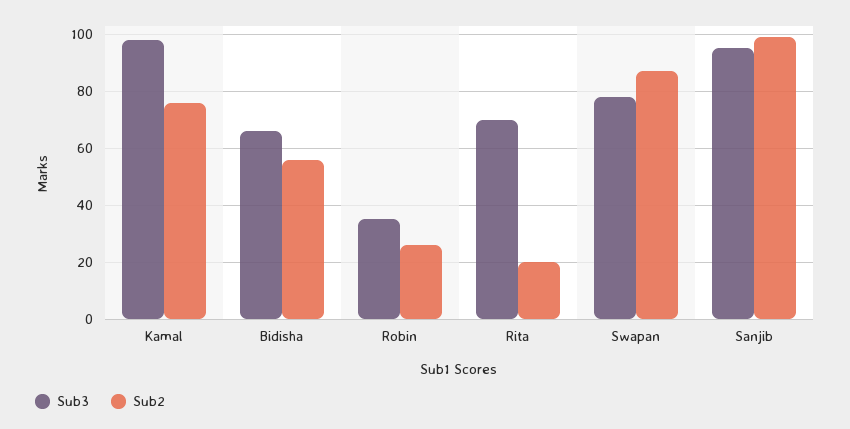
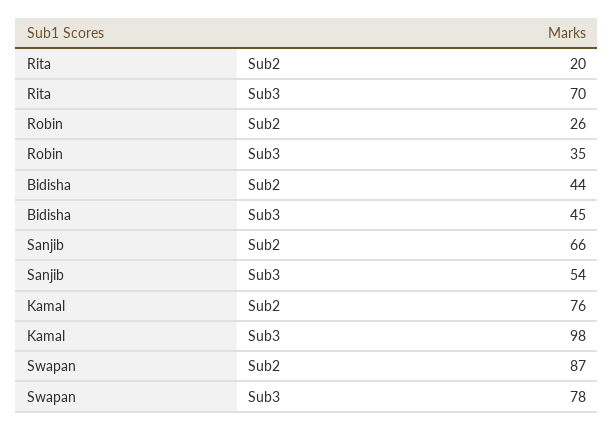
Sub3, Bidisha: 65 -> 45
Sub2, Bidisha: 55 -> 44
Sub3, Sanjib: 95 -> 54
Sub2, Sanjib: 100 -> 66

